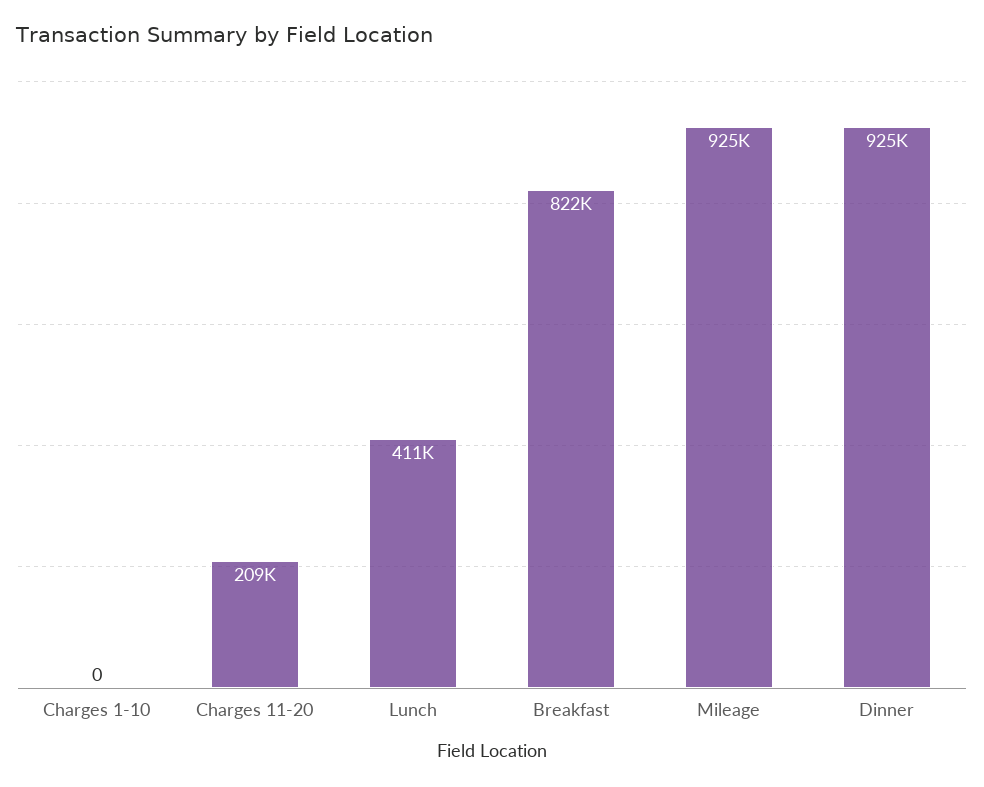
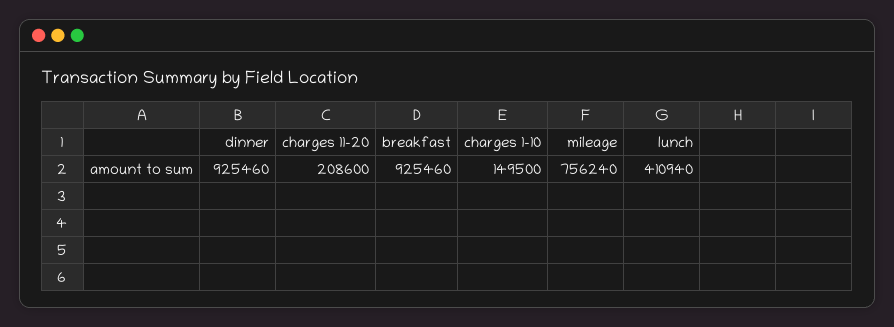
Charges 1-10: 0 -> 149500
Breakfast: 822000 -> 925460
Mileage: 925000 -> 756240

